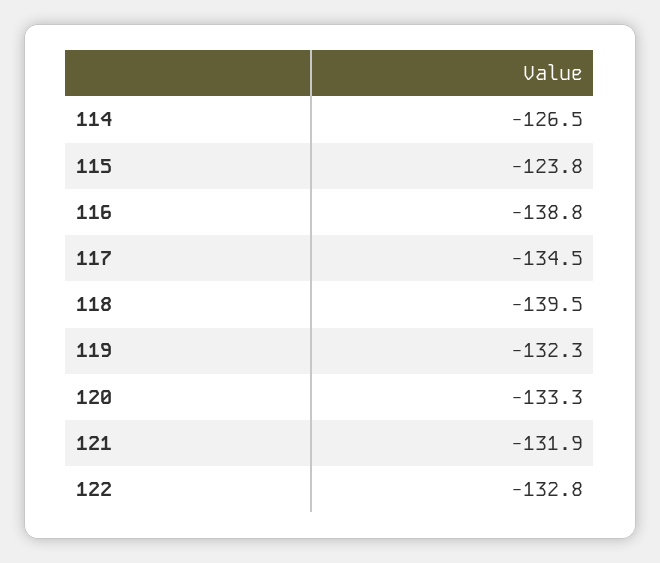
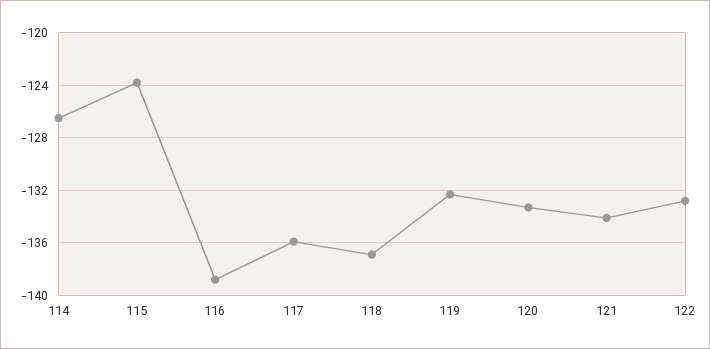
117: -134.5 -> -136
118: -139.5 -> -137
121: -131.9 -> -134

